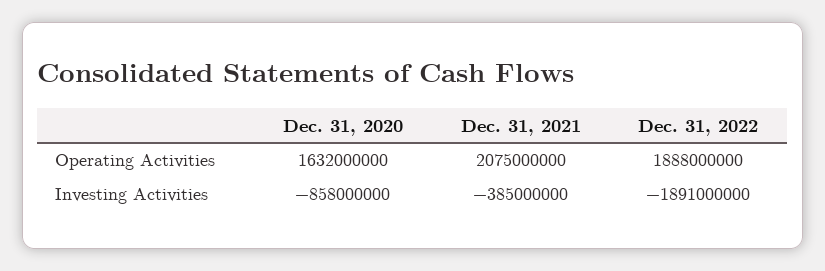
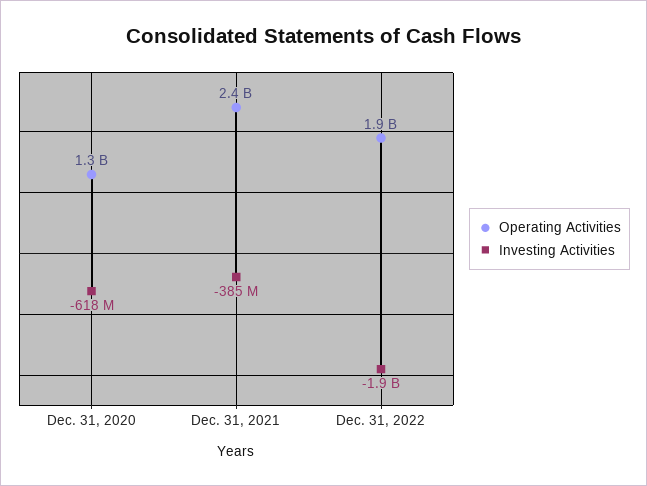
Operating Activities, Dec. 31, 2020: 1632000000 -> 1300000000
Operating Activities, Dec. 31, 2021: 2075000000 -> 2400000000
Investing Activities, Dec. 31, 2020: -858000000 -> -618000000

